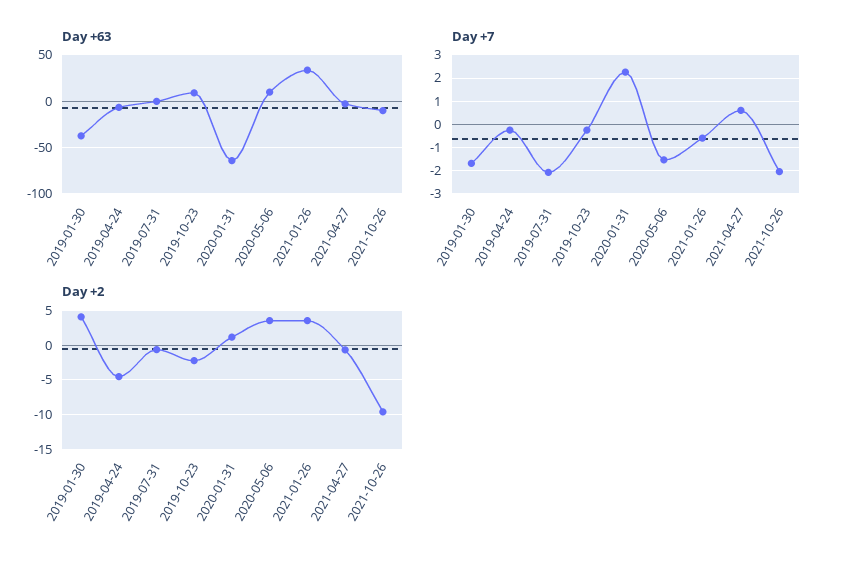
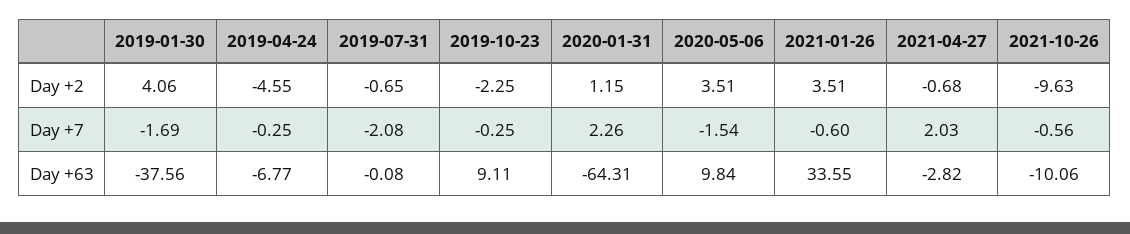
Day +7, 2021-04-27: 0.5 -> 2.03
Day +7, 2021-10-26: -2 -> -0.56

